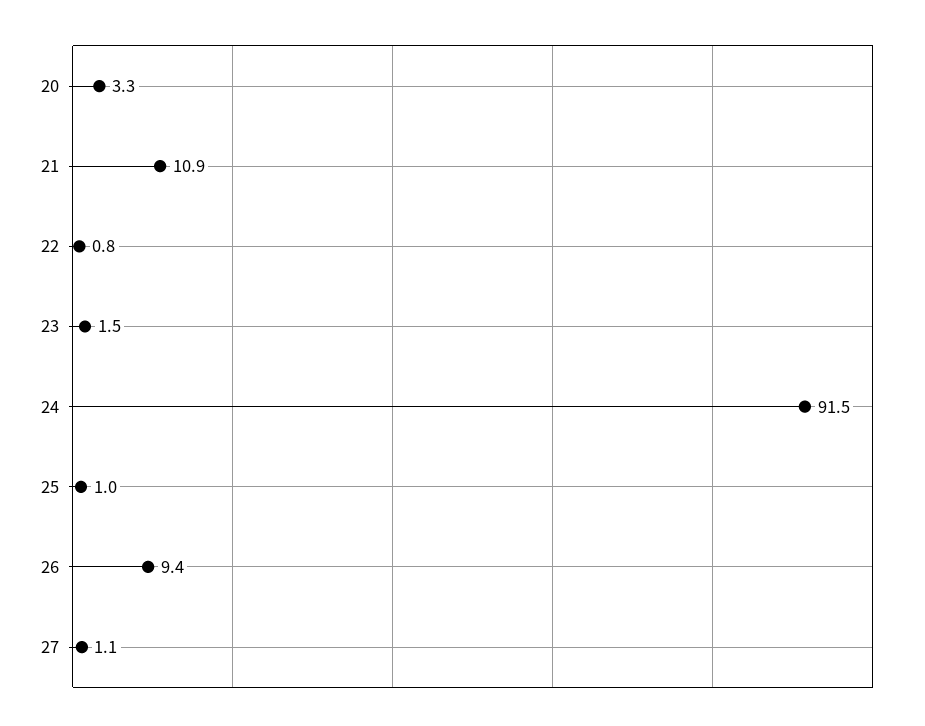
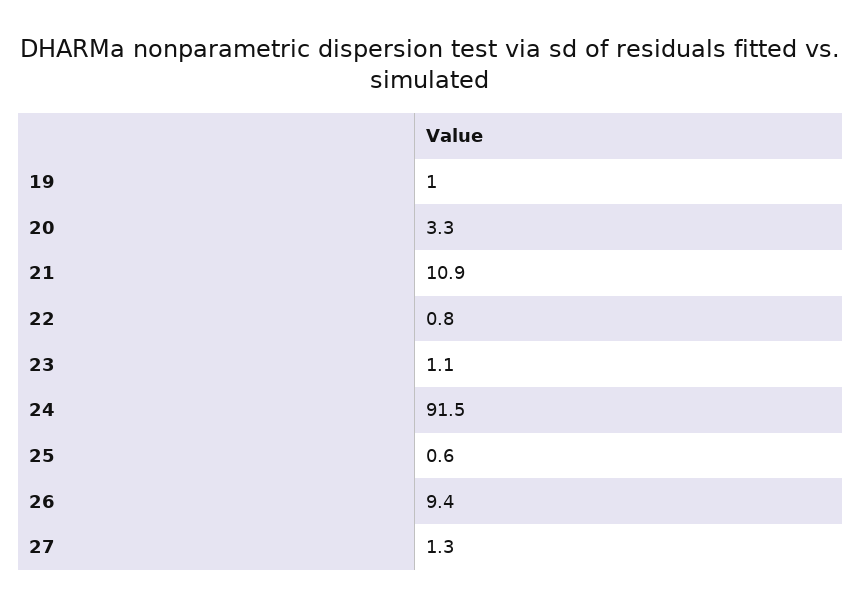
23: 1.5 -> 1.1
25: 1 -> 0.6
27: 1.1 -> 1.3
19: none -> 1

